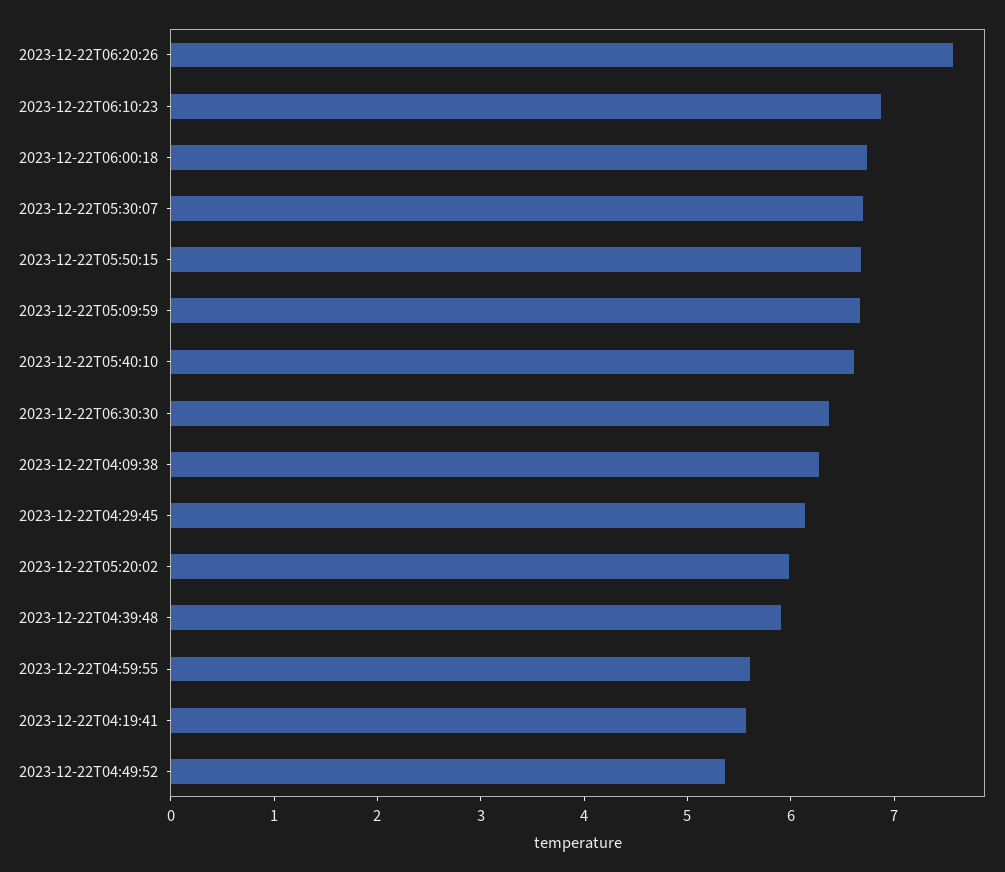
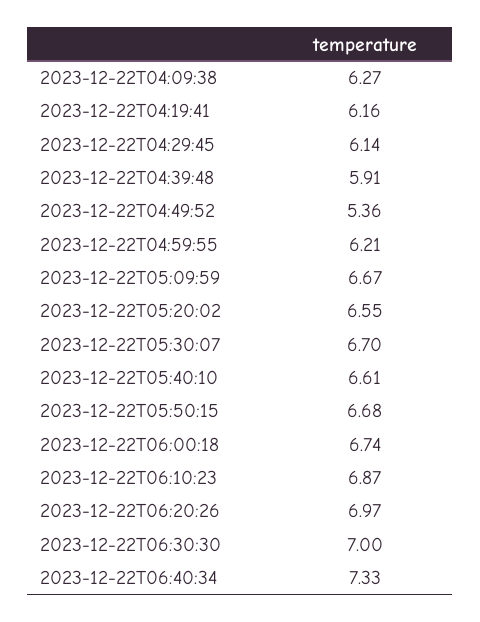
2023-12-22T06:20:26: 7.6 -> 6.97
2023-12-22T06:30:30: 6.4 -> 7
2023-12-22T05:20:02: 6 -> 6.55
2023-12-22T04:59:55: 5.6 -> 6.21
2023-12-22T04:19:41: 5.6 -> 6.16
2023-12-22T06:40:34: none -> 7.33

